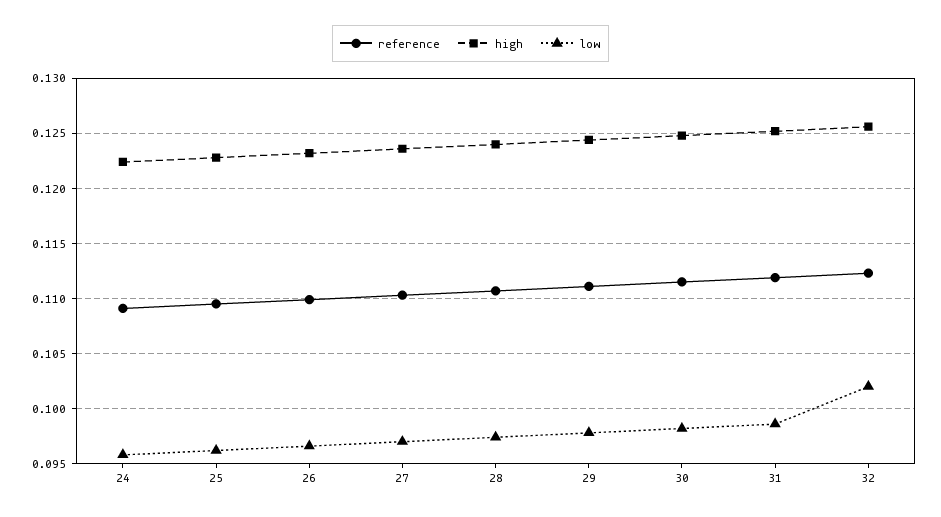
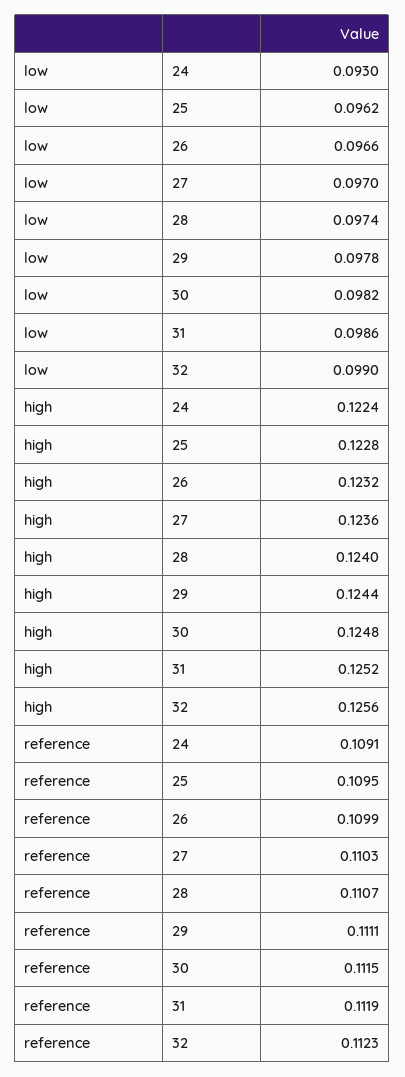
low, 24: 0.096 -> 0.093
low, 32: 0.102 -> 0.099

